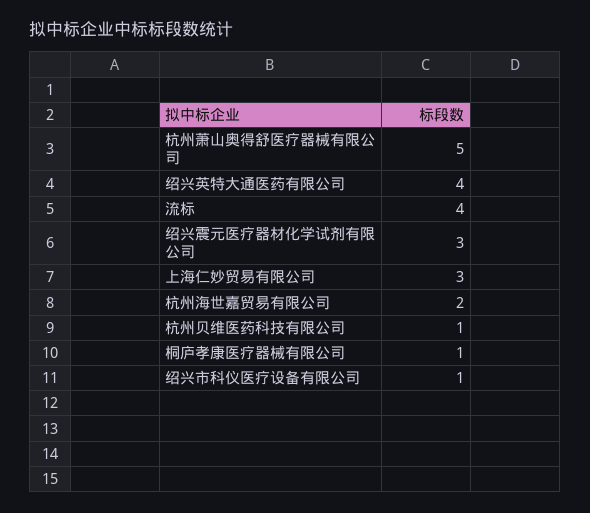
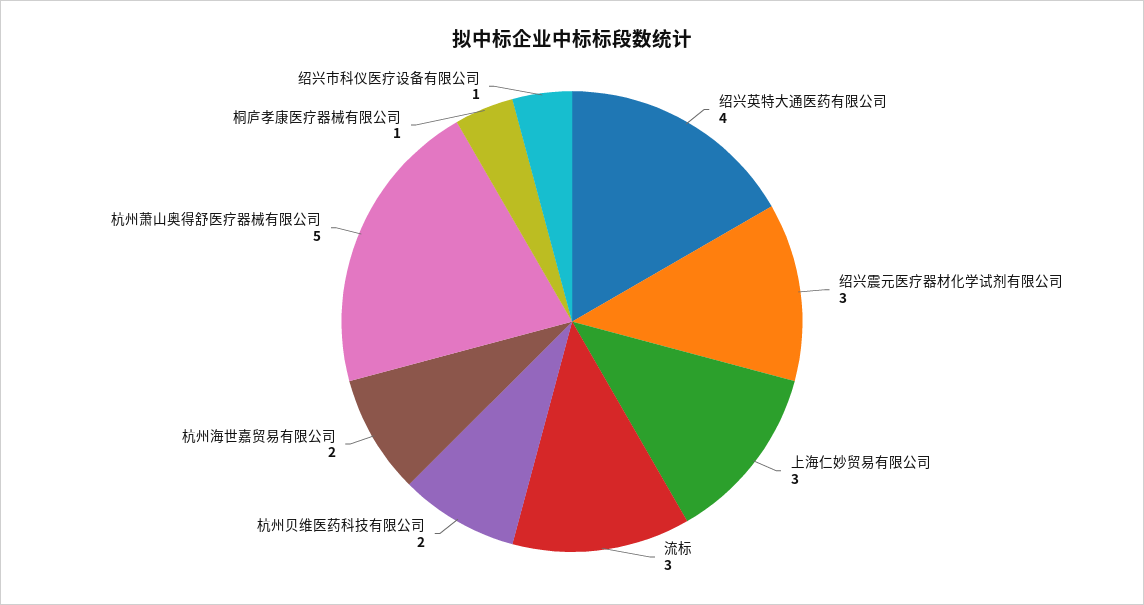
流标: 4 -> 3
杭州贝维医药科技有限公司: 1 -> 2

